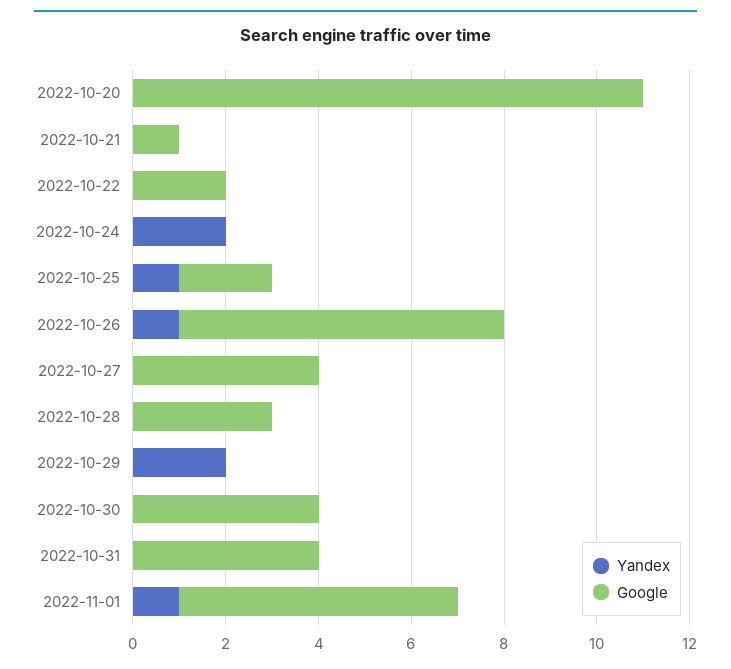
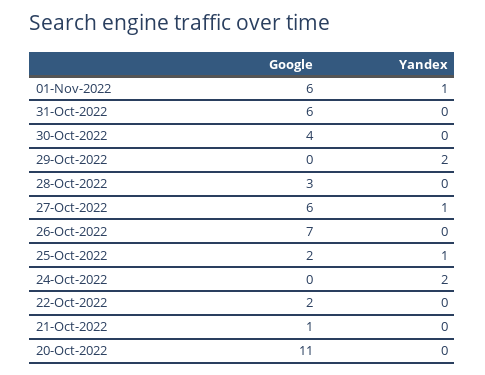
Yandex, 2022-10-26: 1 -> 0
Yandex, 2022-10-27: 0 -> 1
Google, 2022-10-27: 4 -> 6
Google, 2022-10-31: 4 -> 6

